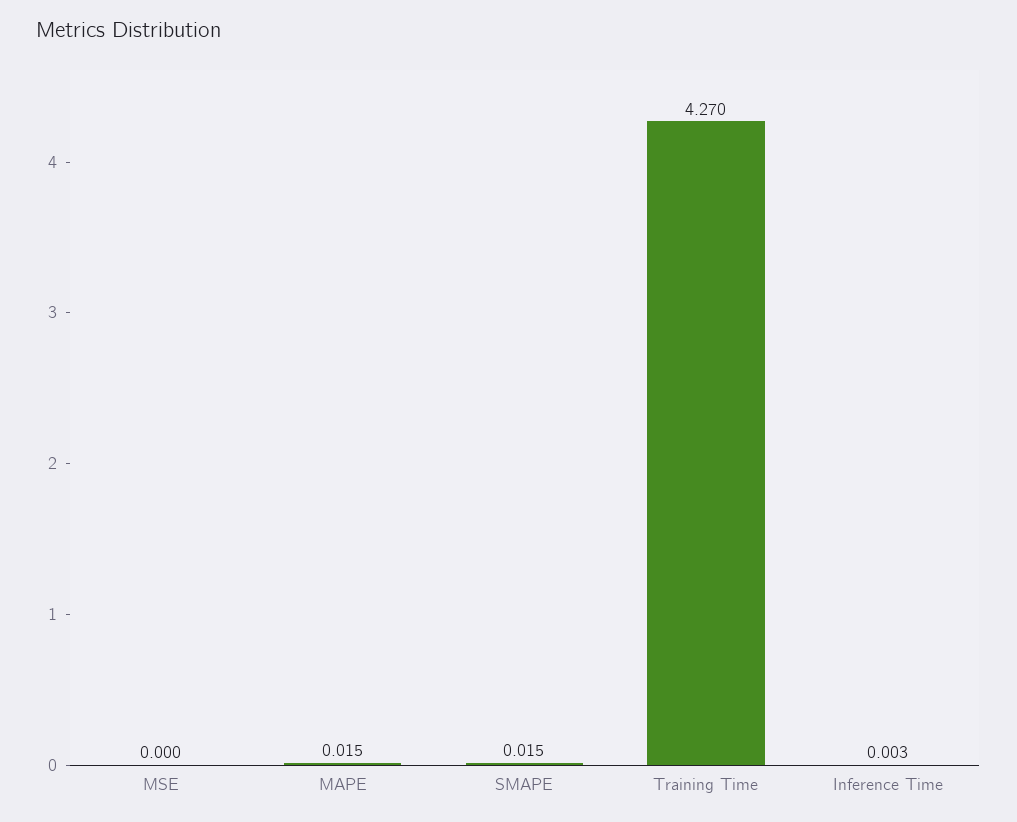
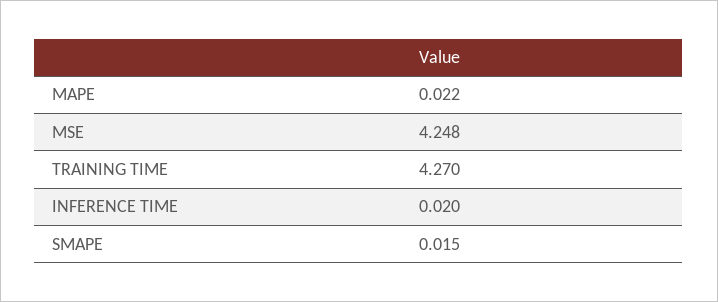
MSE: 0 -> 4.248
MAPE: 0.015 -> 0.022
Inference Time: 0.003 -> 0.02

